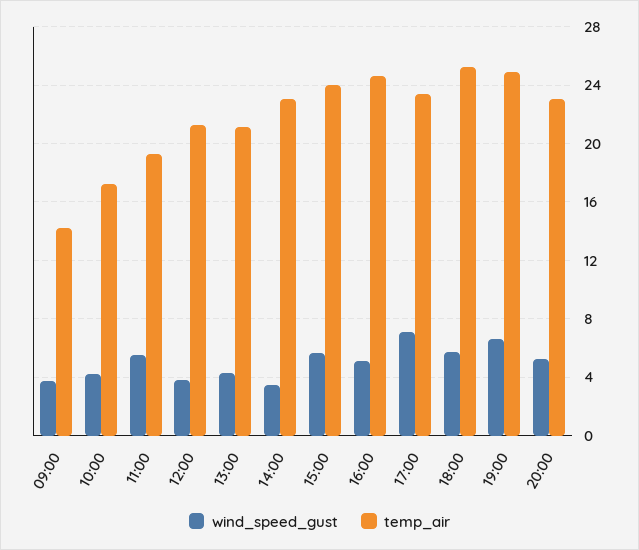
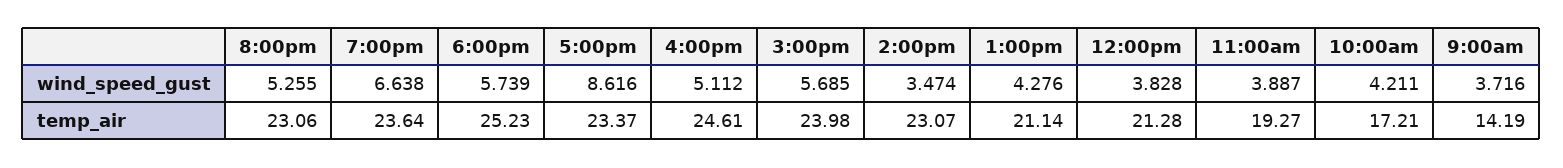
wind_speed_gust, 11:00: 5.5 -> 3.887
wind_speed_gust, 17:00: 7 -> 8.616
temp_air, 19:00: 25 -> 23.64

